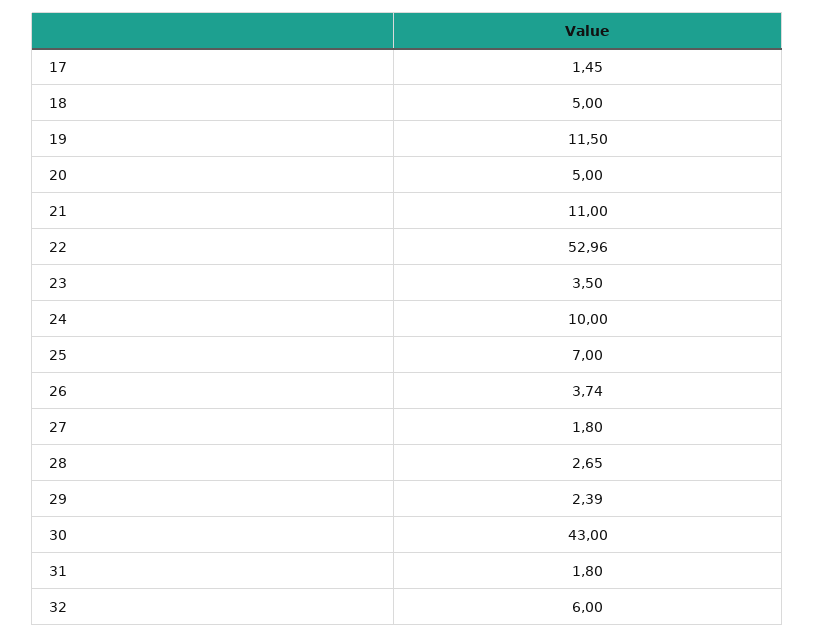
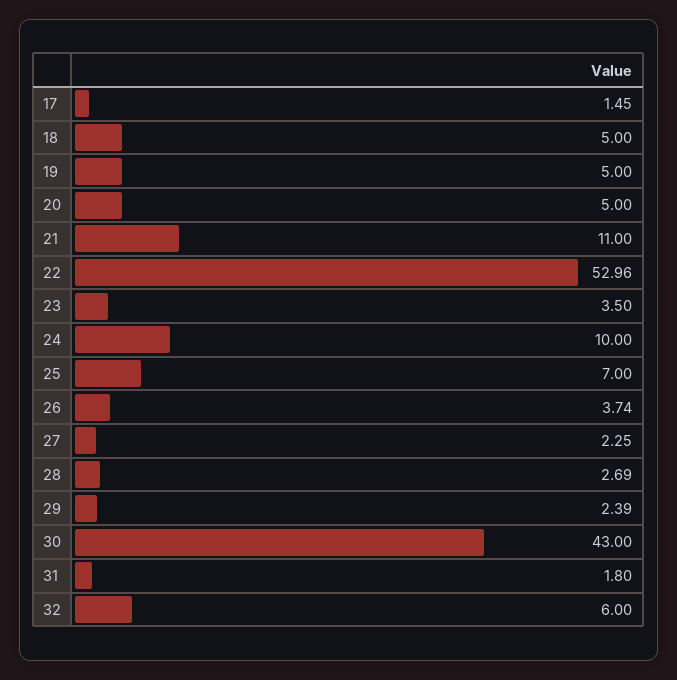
19: 11.5 -> 5
27: 1.8 -> 2.25
28: 2.65 -> 2.69

